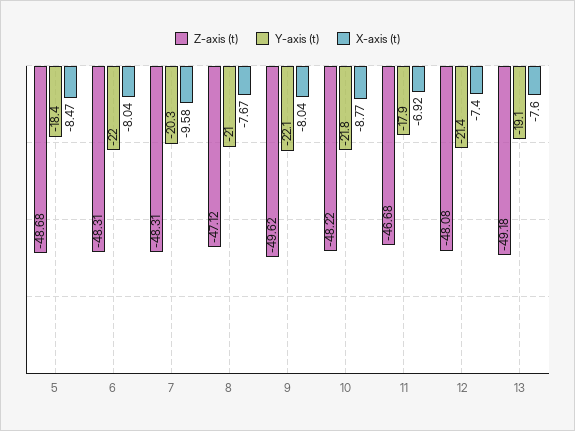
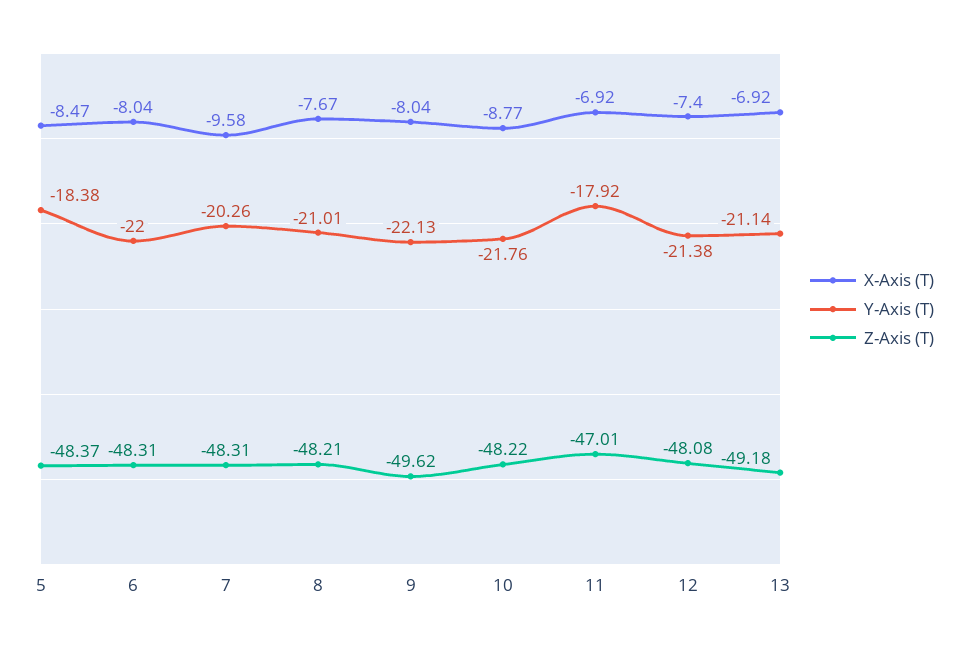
Z-axis (t), 5: -48.68 -> -48.37
Z-axis (t), 8: -47.12 -> -48.21
Z-axis (t), 11: -46.68 -> -47.01
Y-axis (t), 13: -19.1 -> -21.14
X-axis (t), 13: -7.6 -> -6.92

